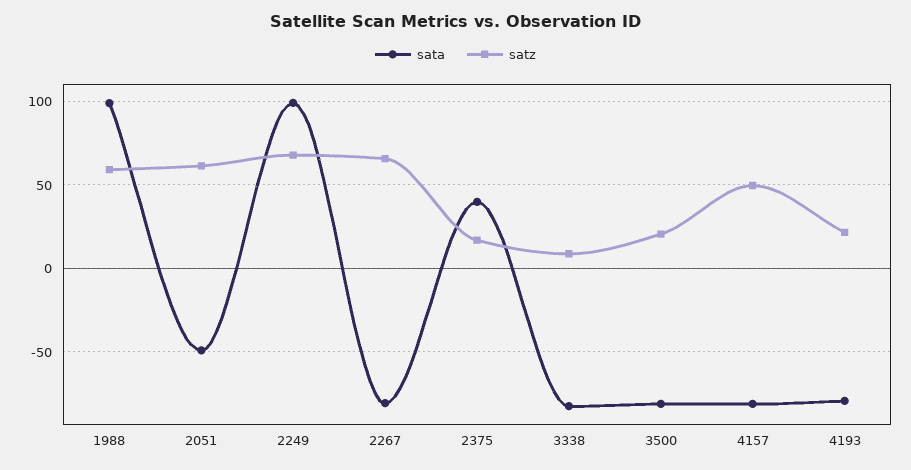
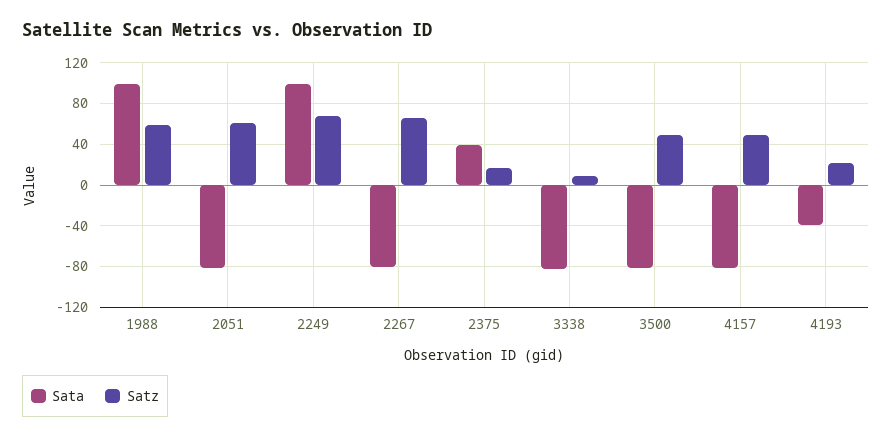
sata, 2051: -50 -> -80
satz, 3500: 20 -> 50
sata, 4193: -80 -> -40

